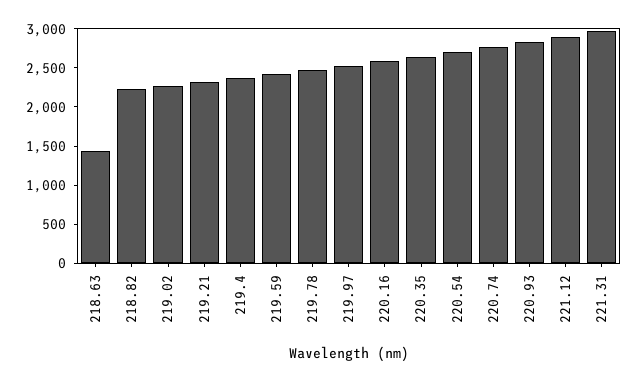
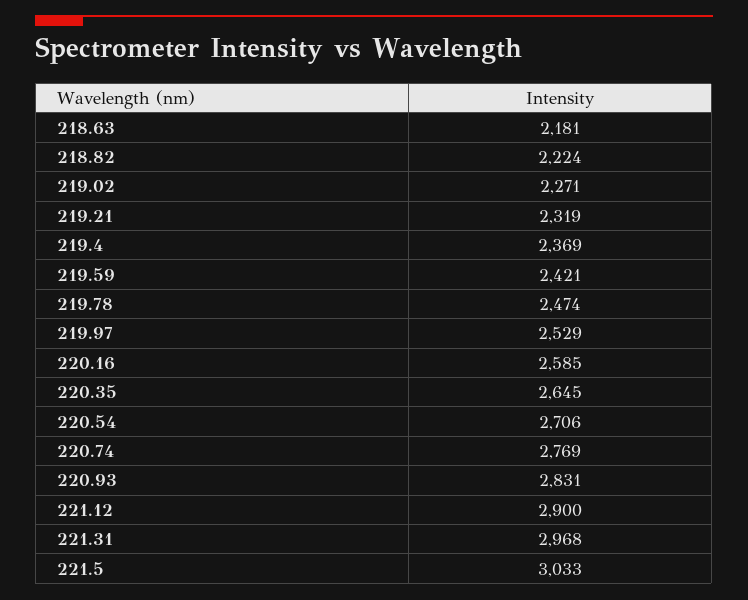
218.63: 1500 -> 2181
221.5: none -> 3033

